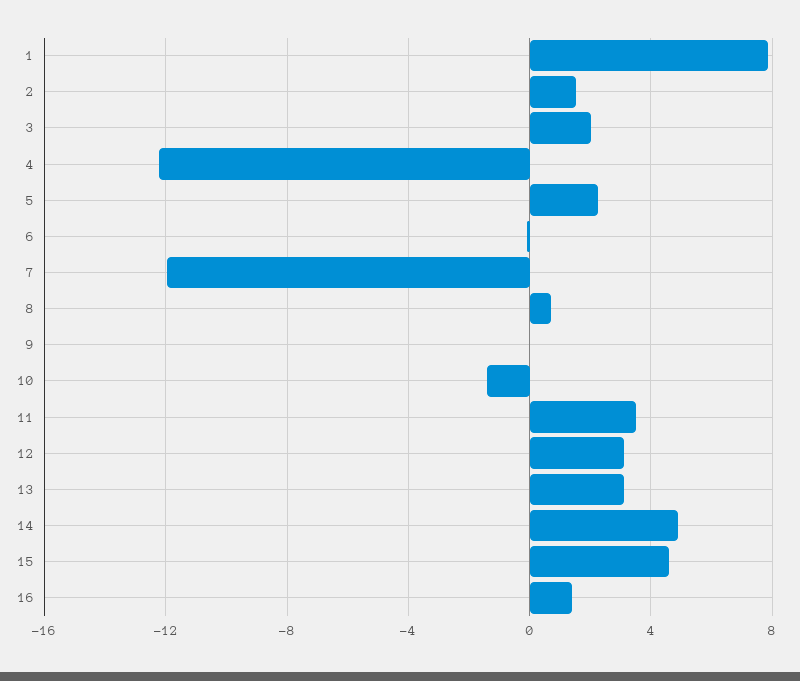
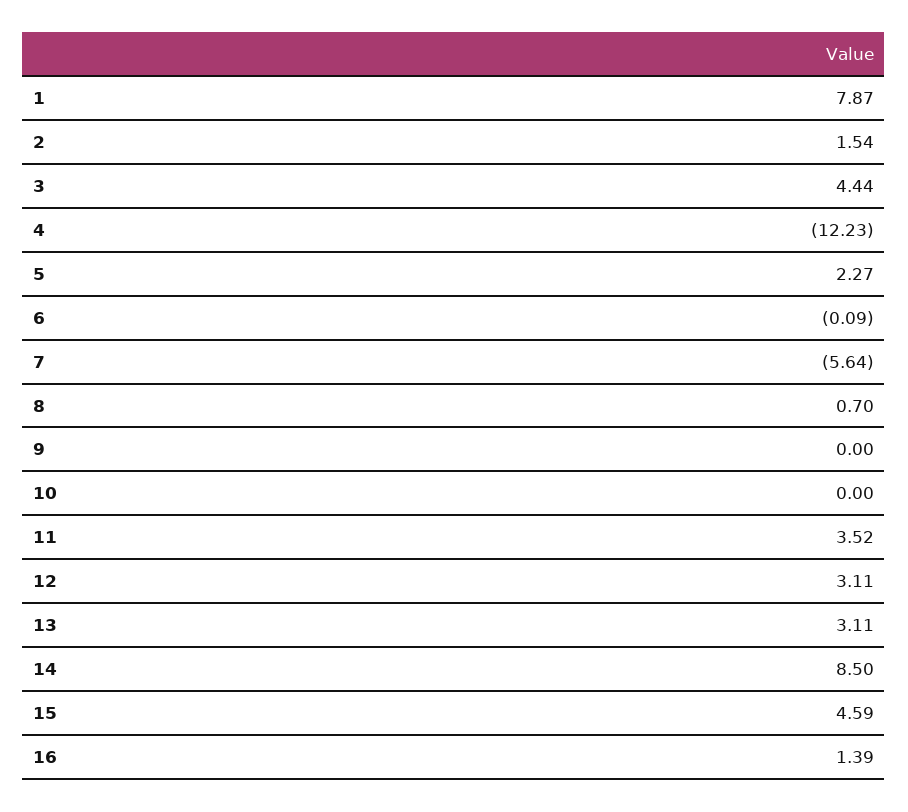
3: 2 -> 4.44
7: -12 -> -5.64
10: -1.5 -> 0
14: 5 -> 8.5

